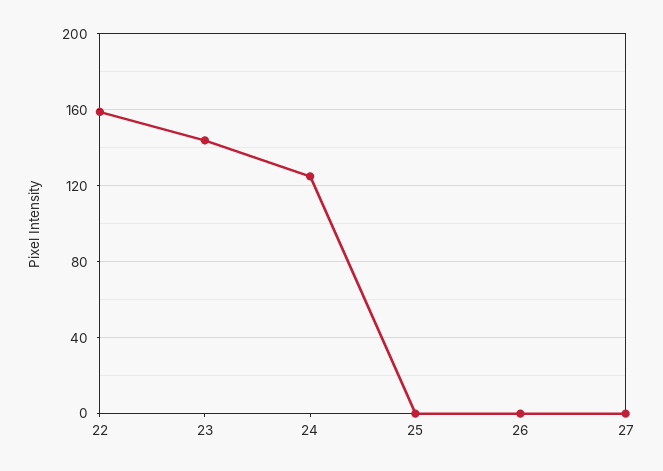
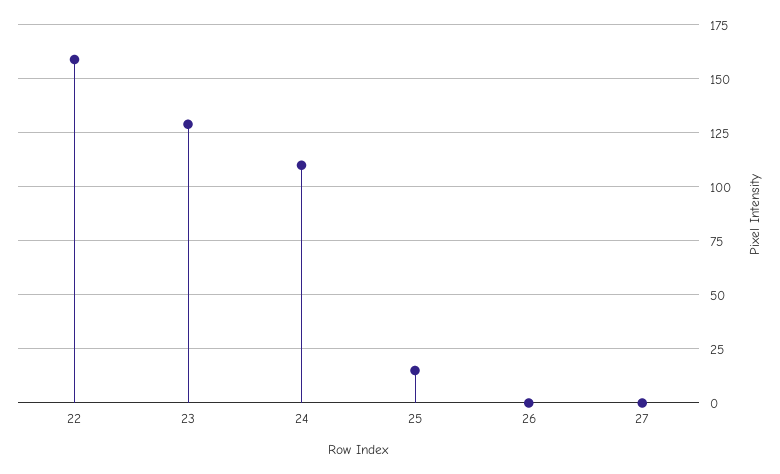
23: 145 -> 130
24: 125 -> 110
25: 0 -> 15

